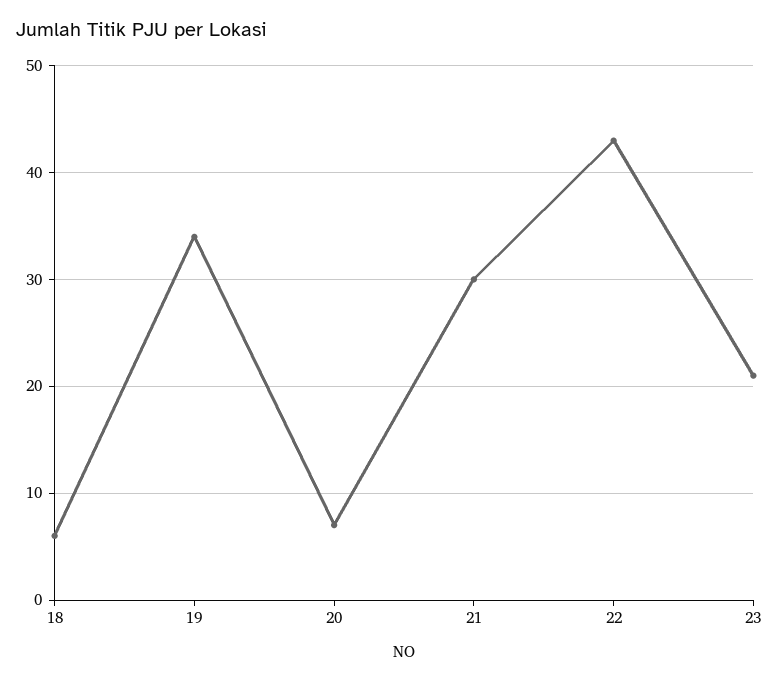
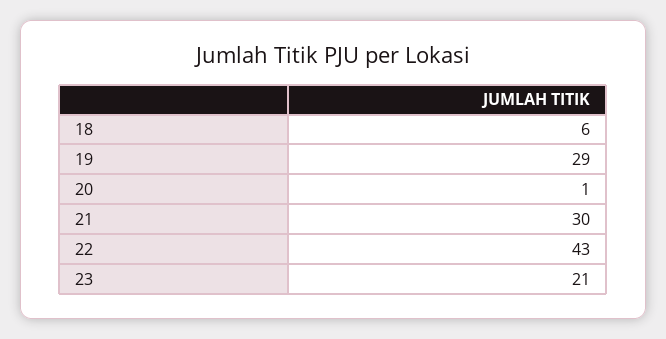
19: 34 -> 29
20: 7 -> 1

